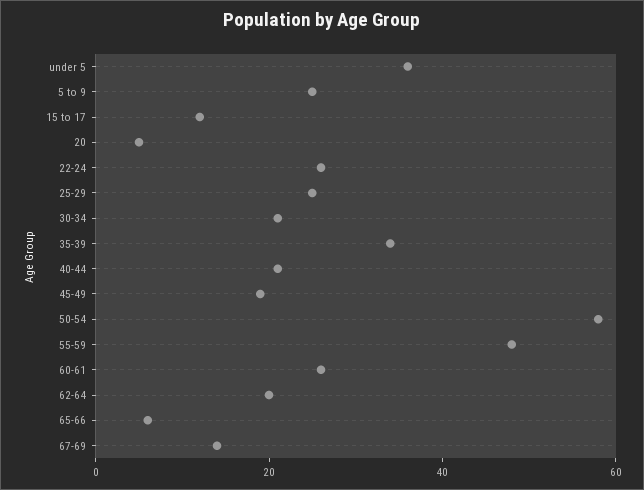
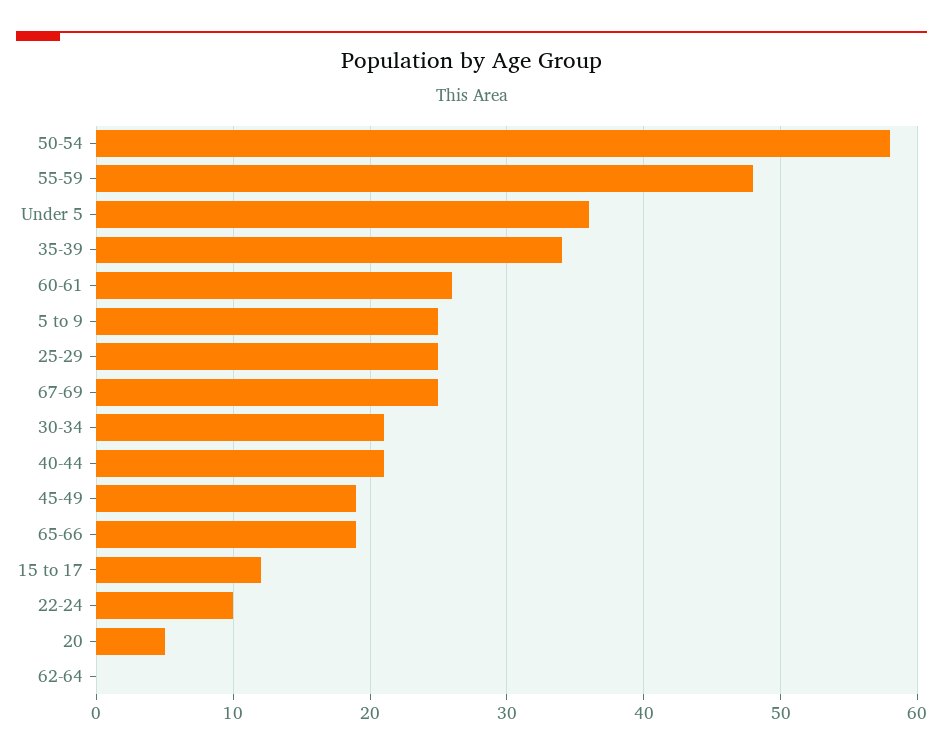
22-24: 25 -> 10
62-64: 20 -> 0
65-66: 5 -> 19
67-69: 15 -> 25

